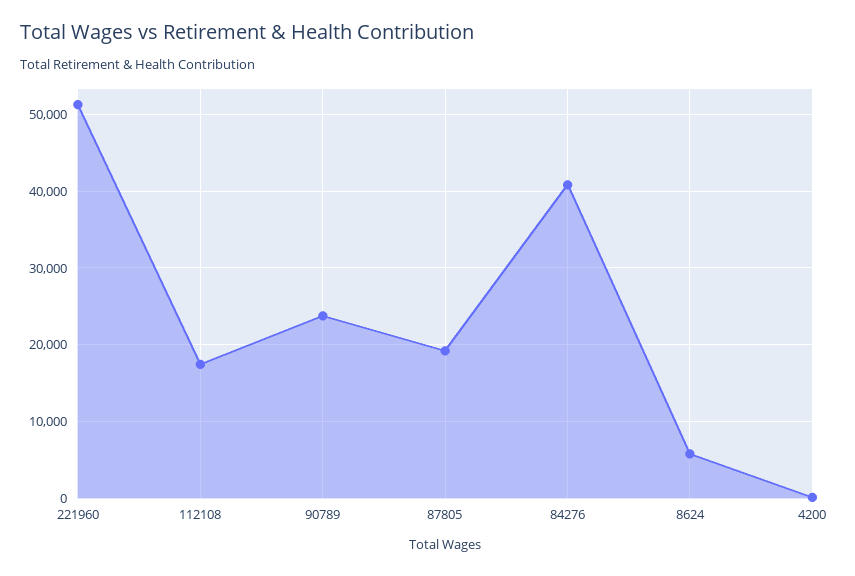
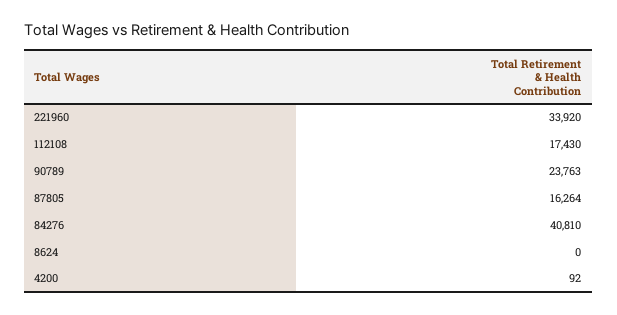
221960: 51000 -> 33920
87805: 19000 -> 16264
8624: 6000 -> 0

